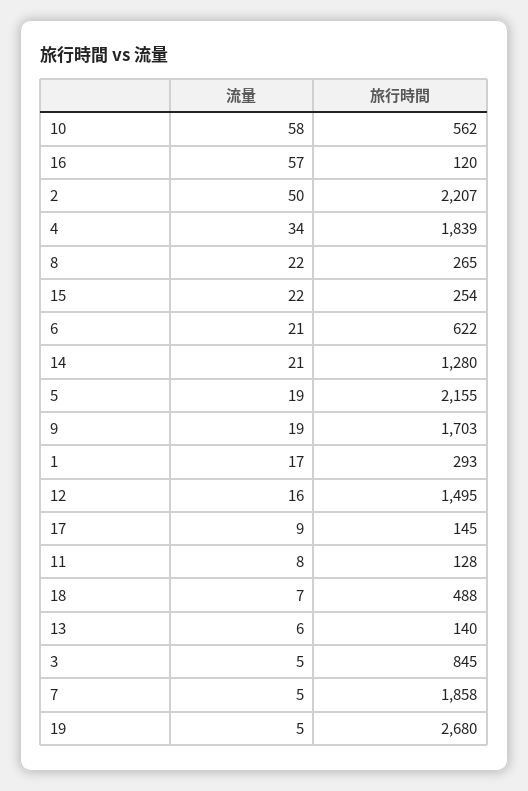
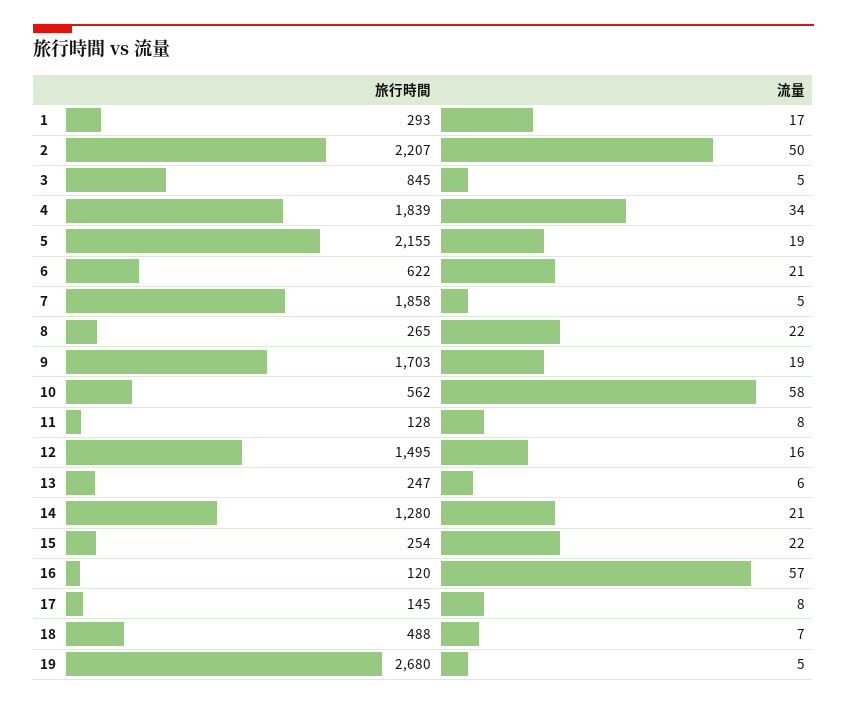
流量, 17: 9 -> 8
旅行時間, 13: 140 -> 247

